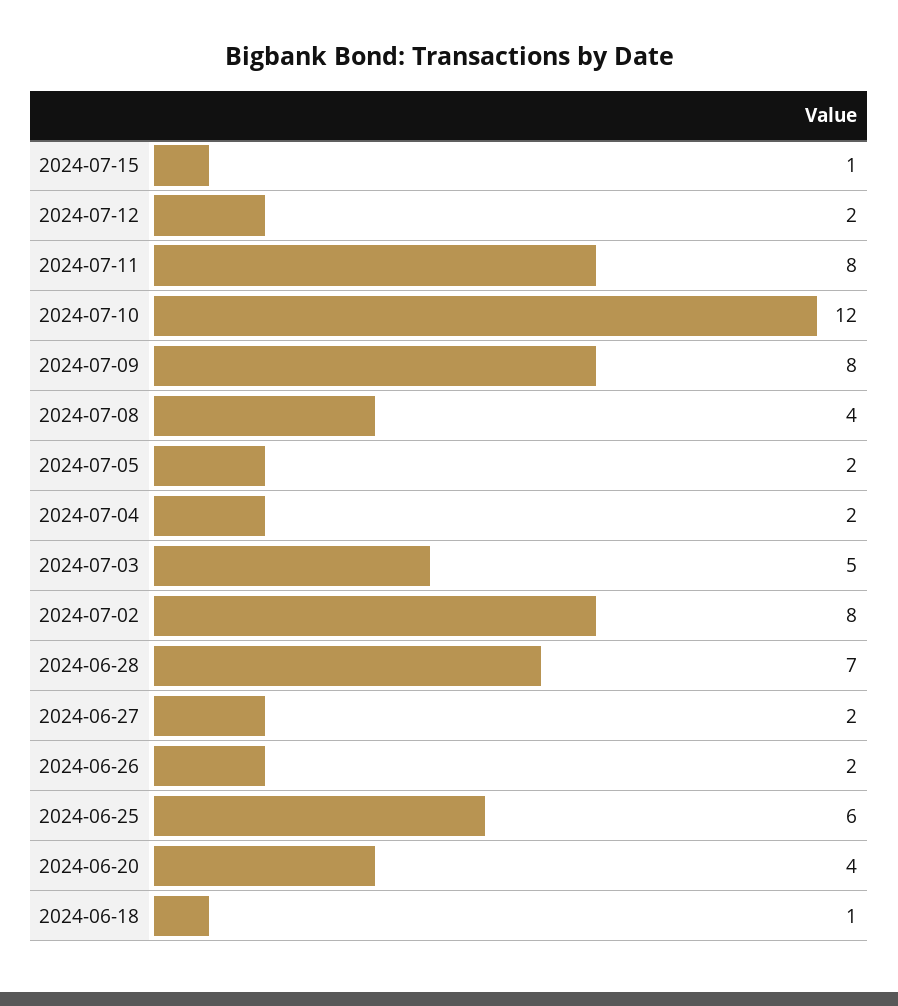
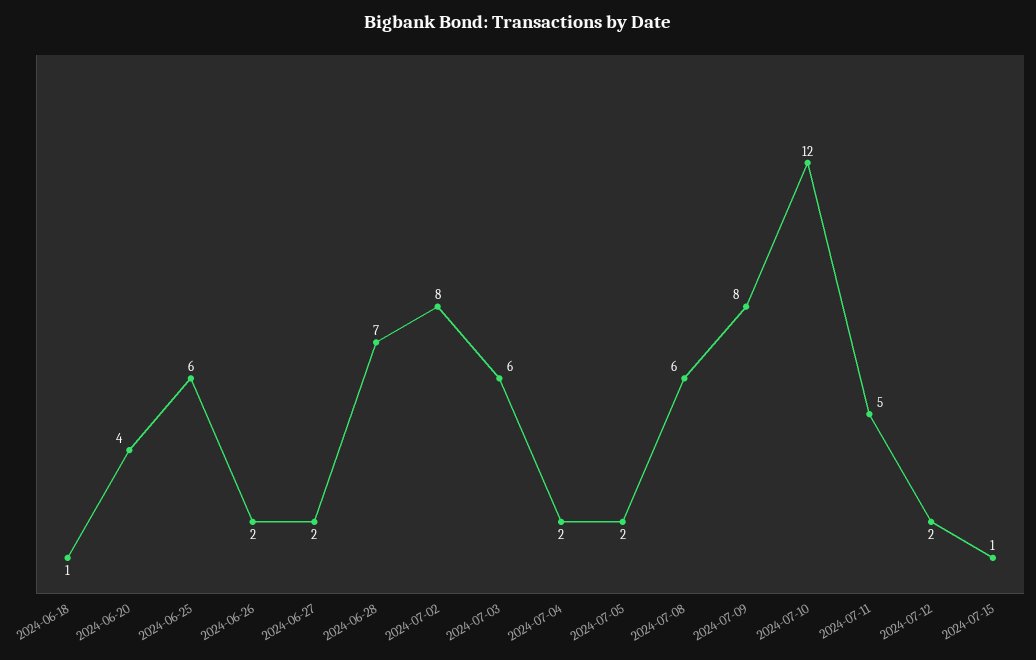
2024-07-11: 8 -> 5
2024-07-08: 4 -> 6
2024-07-03: 5 -> 6

